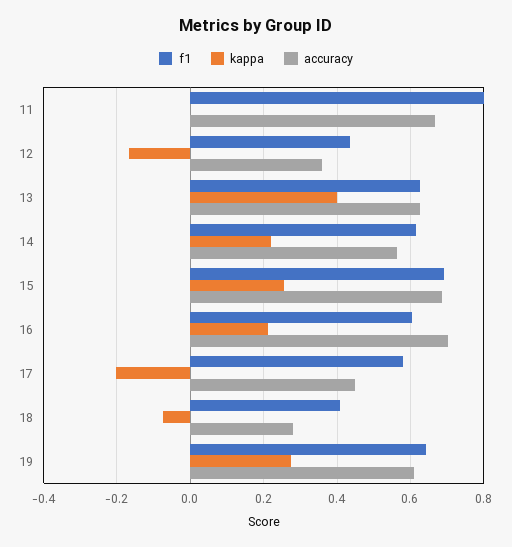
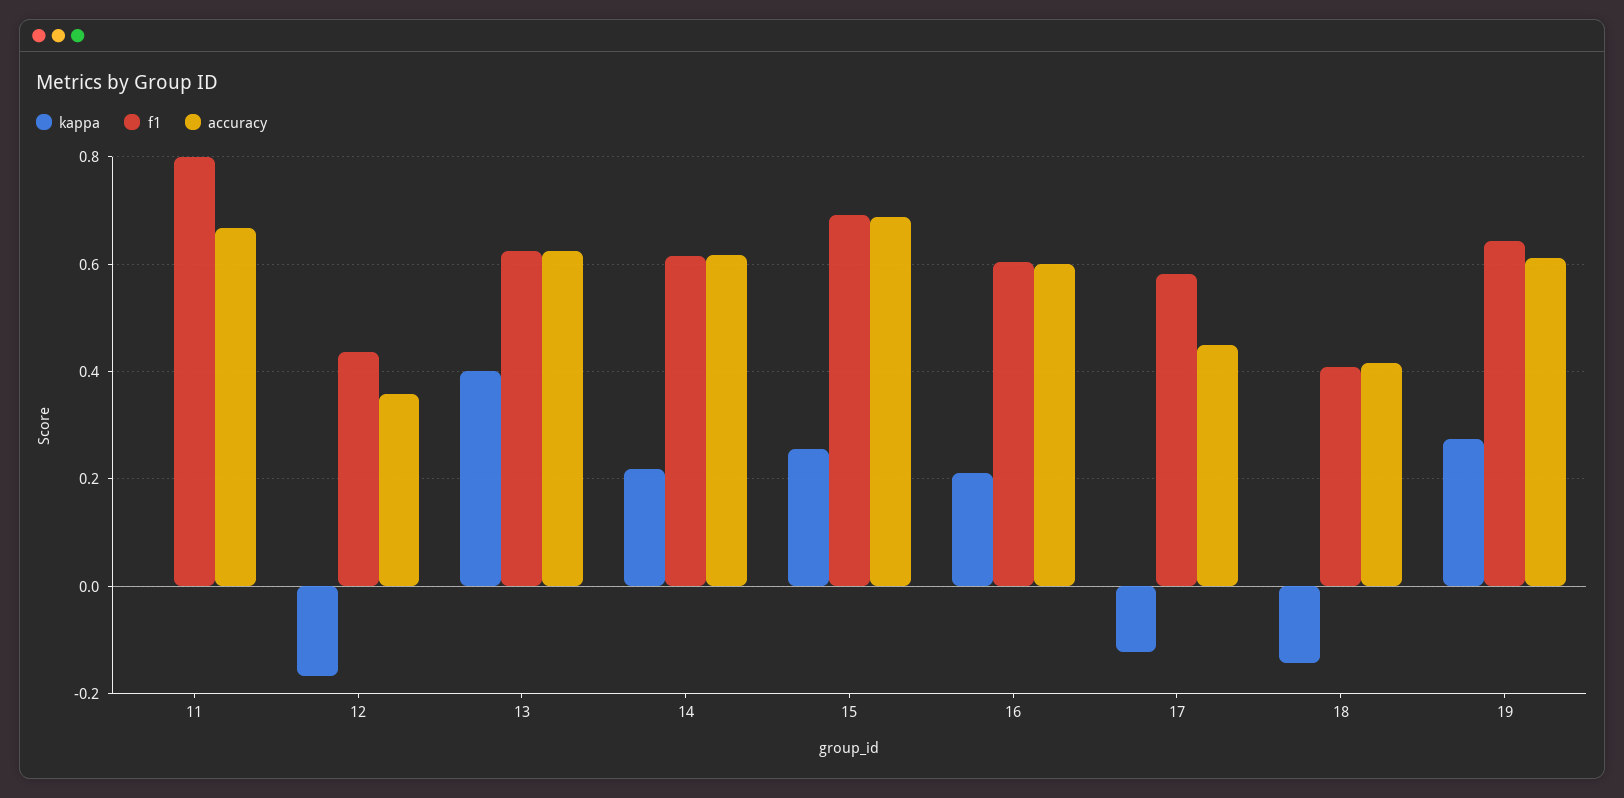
accuracy, 14: 0.56 -> 0.62
accuracy, 16: 0.7 -> 0.6
kappa, 17: -0.2 -> -0.12
kappa, 18: -0.08 -> -0.14
accuracy, 18: 0.28 -> 0.42

